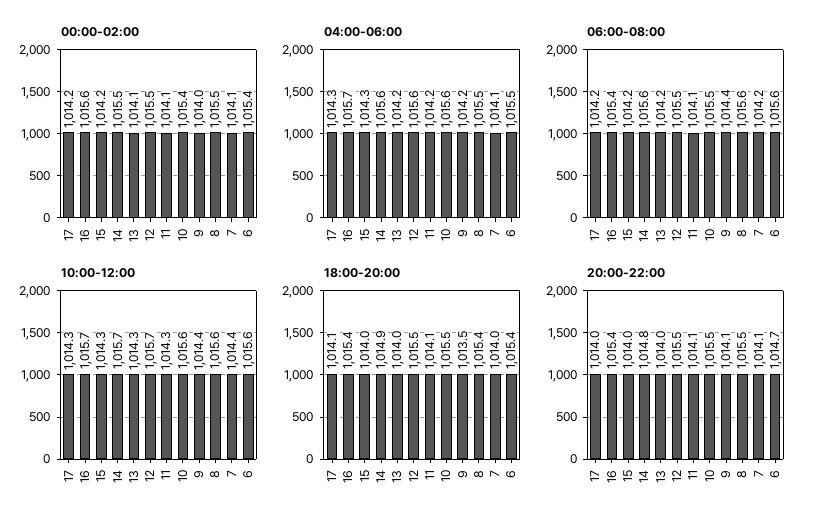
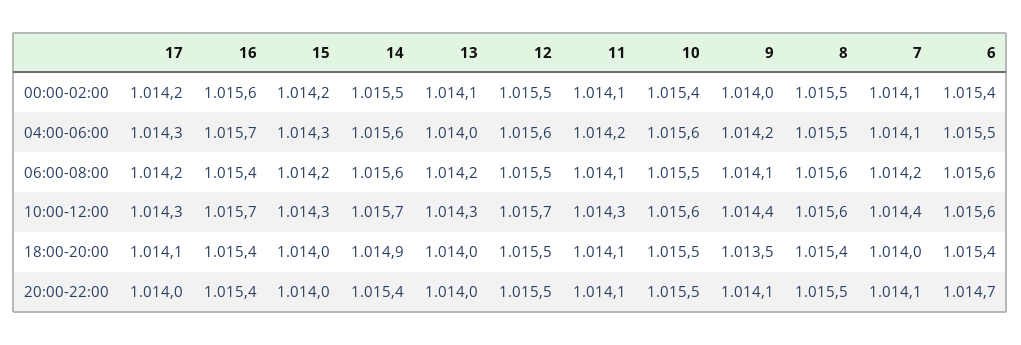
04:00-06:00, 13: 1014.2 -> 1014
06:00-08:00, 9: 1014.4 -> 1014.1
20:00-22:00, 14: 1014.8 -> 1015.4

